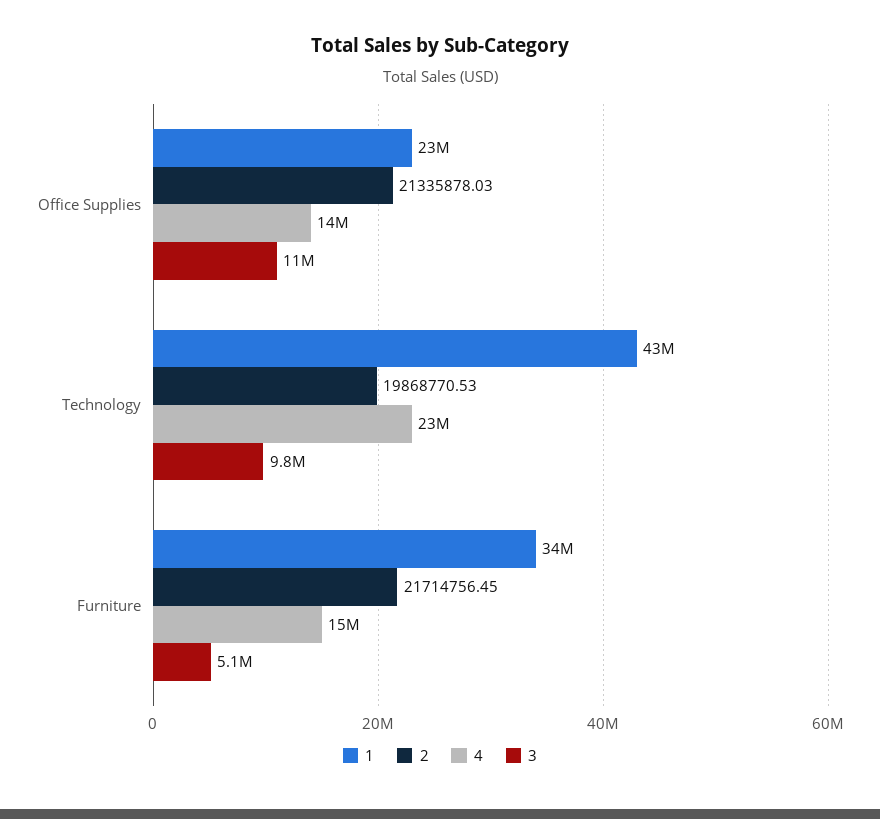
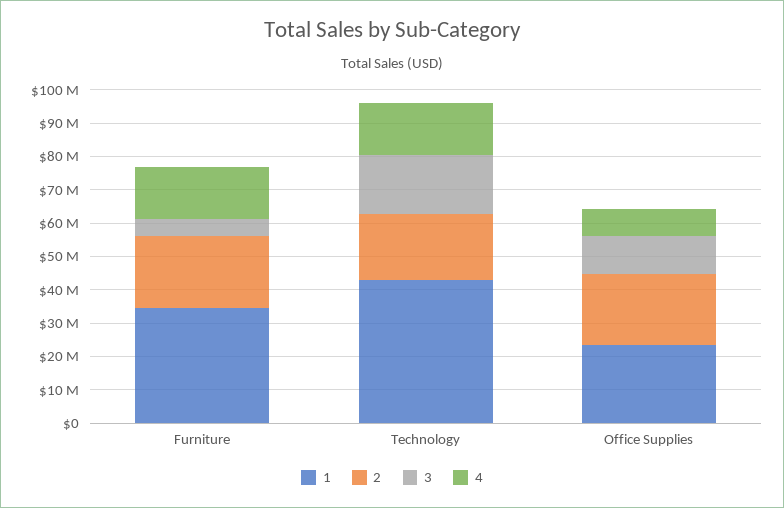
4, Office Supplies: 14000000 -> 7500000
4, Technology: 23000000 -> 15000000
3, Technology: 9800000 -> 17500000

